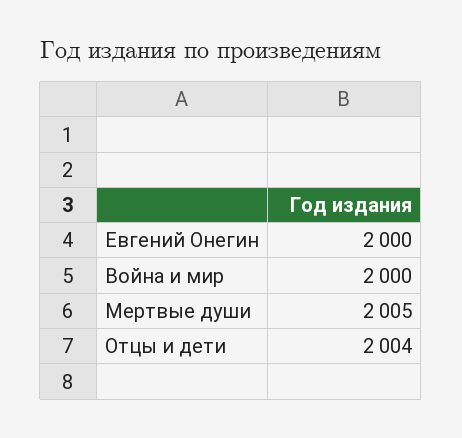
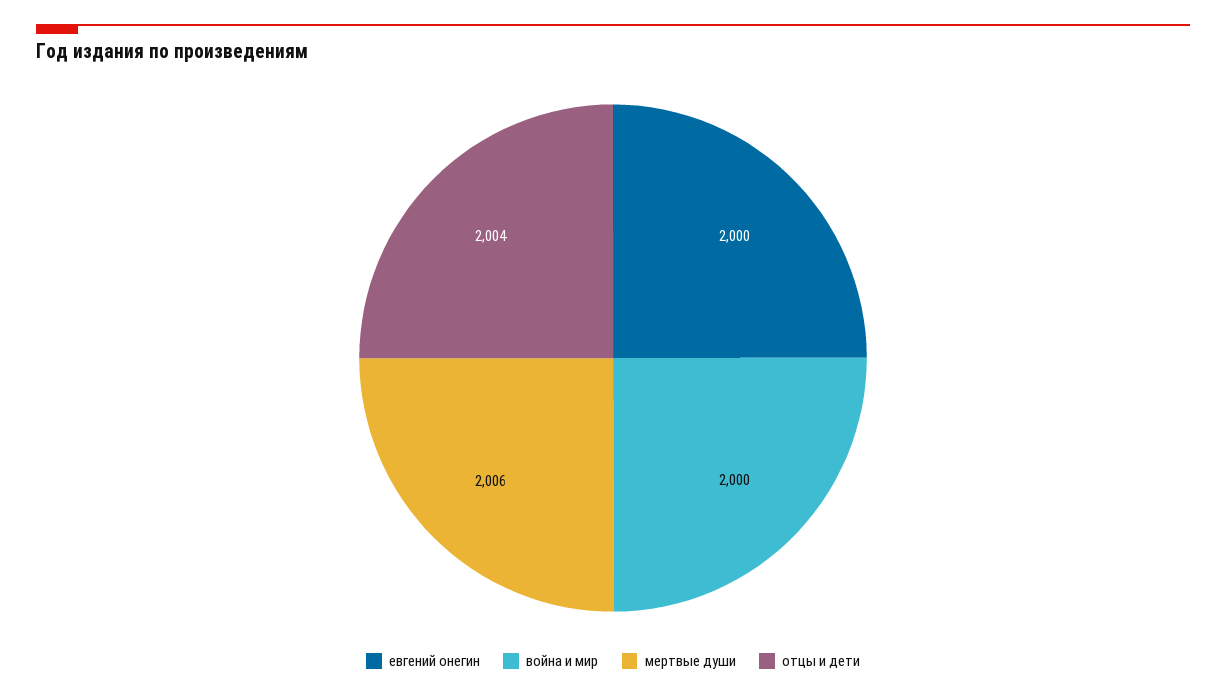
Мертвые души: 2005 -> 2006

